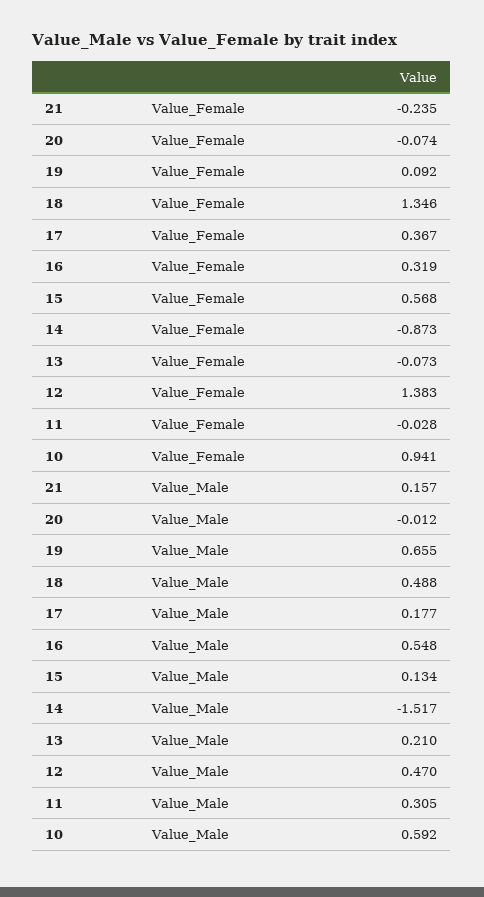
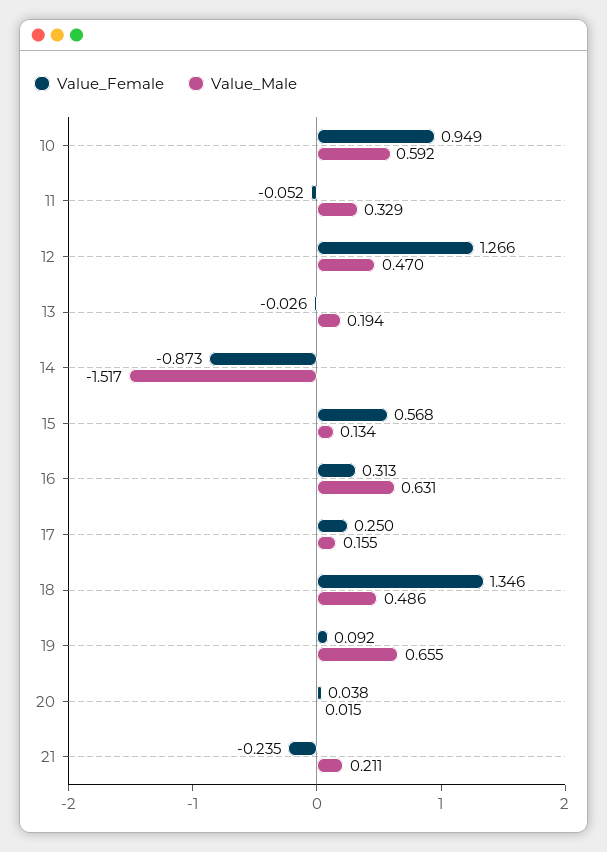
Value_Female, 20: -0.074 -> 0.038
Value_Female, 17: 0.367 -> 0.25
Value_Female, 16: 0.319 -> 0.313
Value_Female, 13: -0.073 -> -0.026
Value_Female, 12: 1.383 -> 1.266
Value_Female, 11: -0.028 -> -0.052
Value_Female, 10: 0.941 -> 0.949
Value_Male, 21: 0.157 -> 0.211
Value_Male, 20: -0.012 -> 0.015
Value_Male, 18: 0.488 -> 0.486
Value_Male, 17: 0.177 -> 0.155
Value_Male, 16: 0.548 -> 0.631
Value_Male, 13: 0.21 -> 0.194
Value_Male, 11: 0.305 -> 0.329

